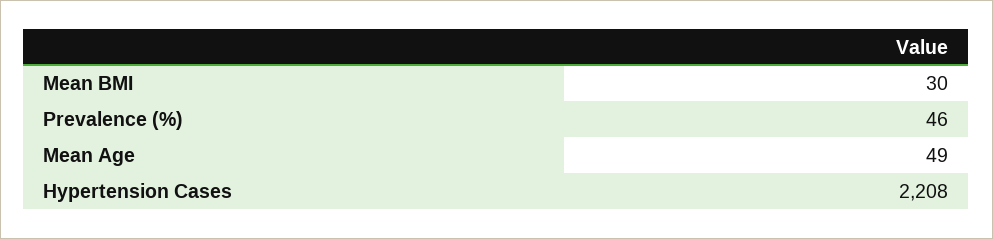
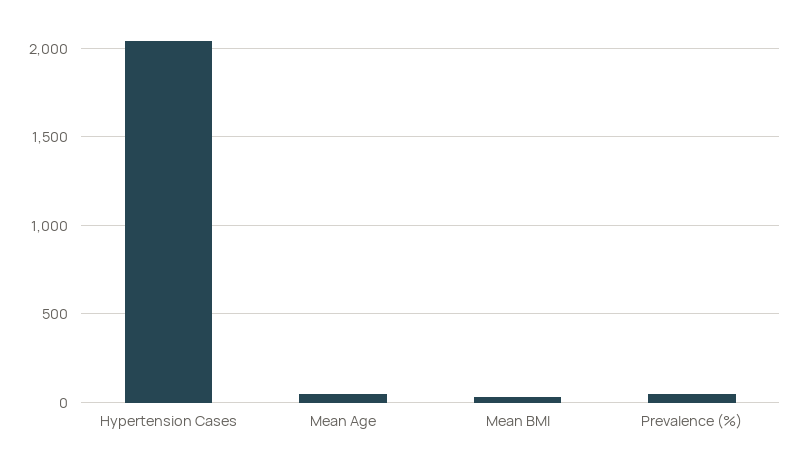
Hypertension Cases: 2208 -> 2050

